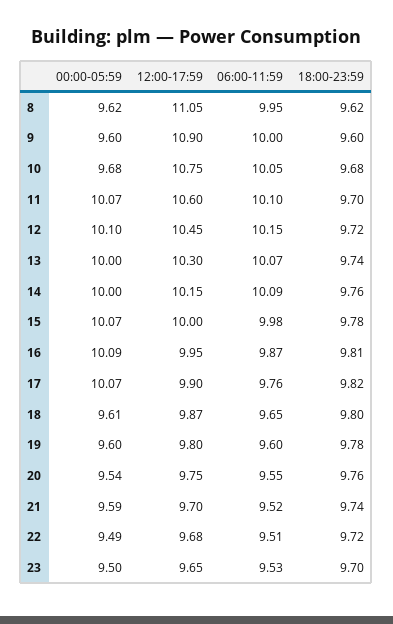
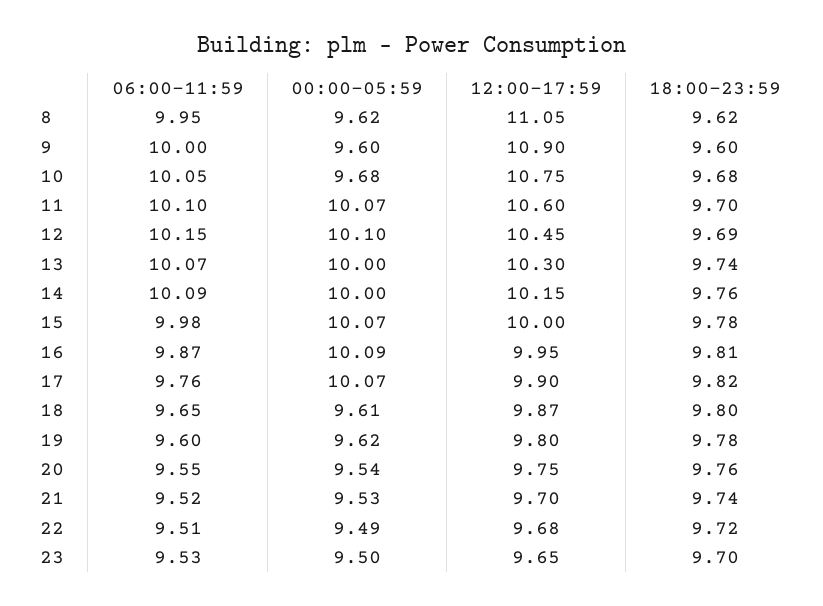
18:00-23:59, 12: 9.72 -> 9.69
00:00-05:59, 19: 9.6 -> 9.62
00:00-05:59, 21: 9.59 -> 9.53

